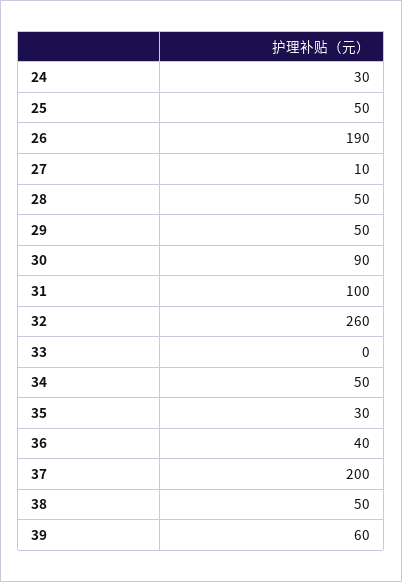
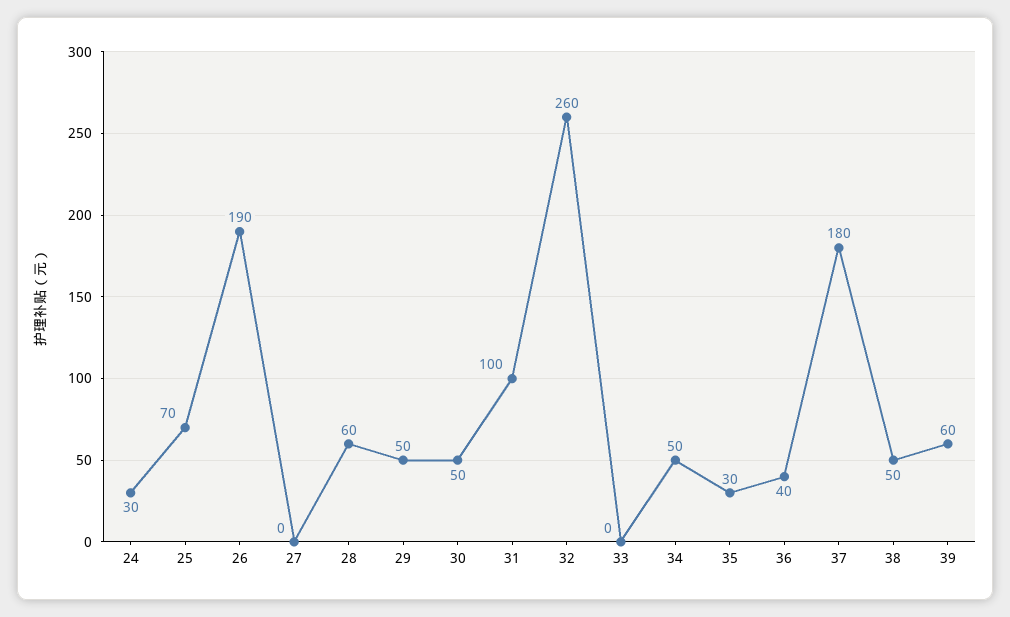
25: 50 -> 70
27: 10 -> 0
28: 50 -> 60
30: 90 -> 50
37: 200 -> 180

